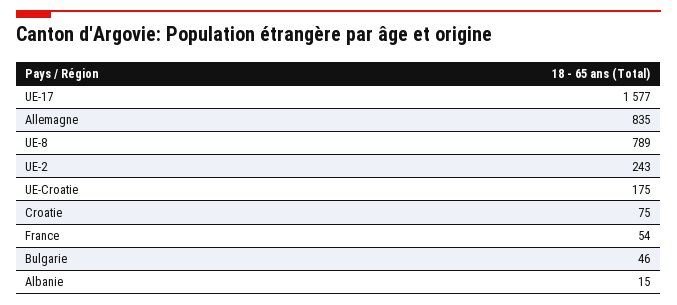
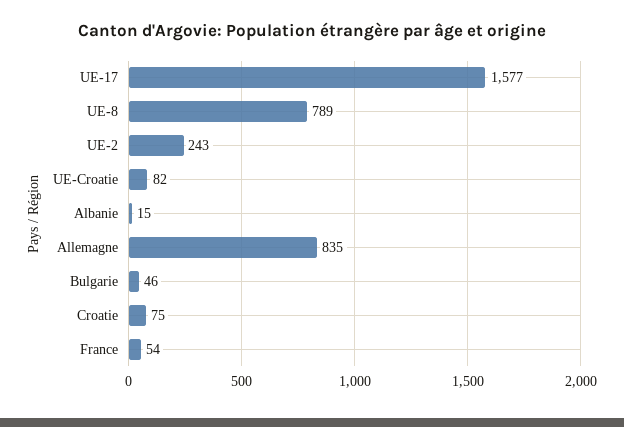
UE-Croatie: 175 -> 82

